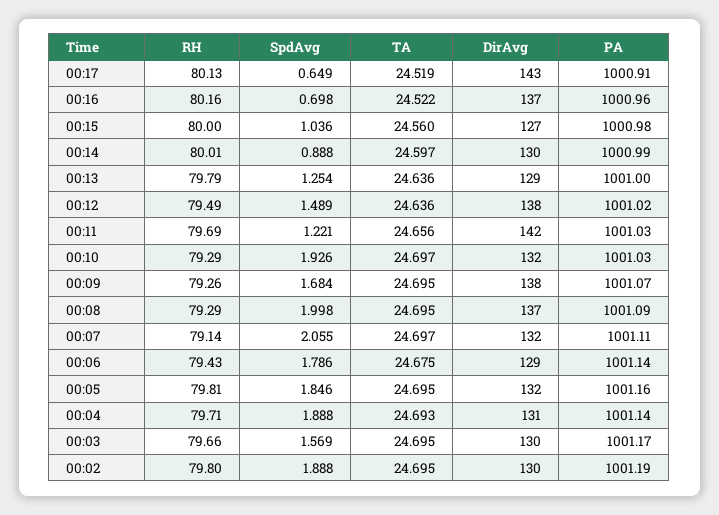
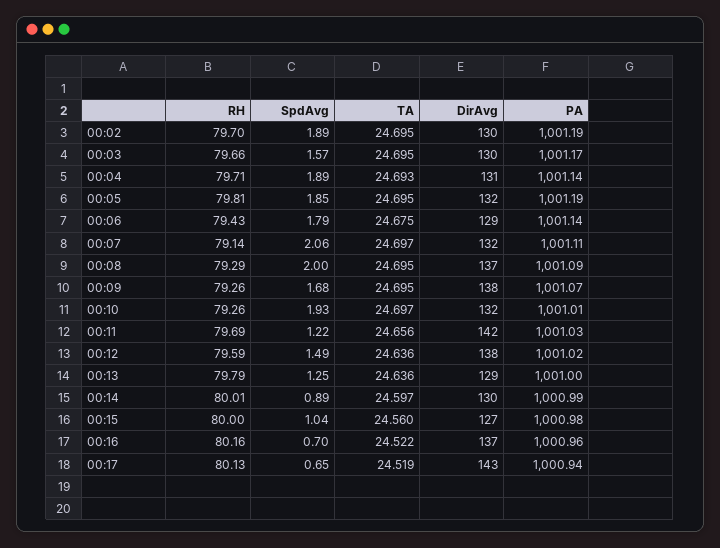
PA, 00:17: 1000.91 -> 1000.94
RH, 00:12: 79.49 -> 79.59
RH, 00:10: 79.29 -> 79.26
PA, 00:10: 1001.03 -> 1001.01
PA, 00:05: 1001.16 -> 1001.19
RH, 00:02: 79.8 -> 79.7

